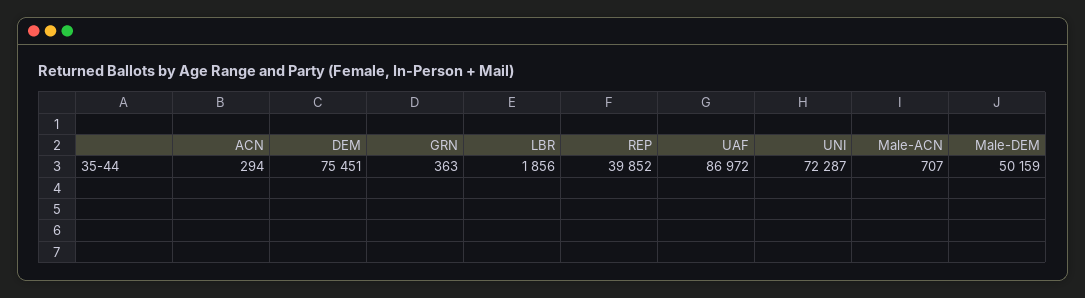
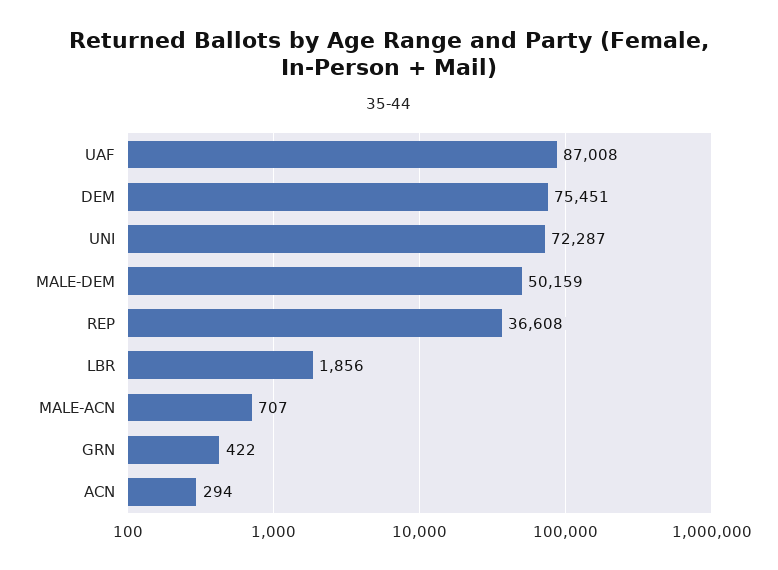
GRN: 363 -> 422
REP: 39852 -> 36608
UAF: 86972 -> 87008

